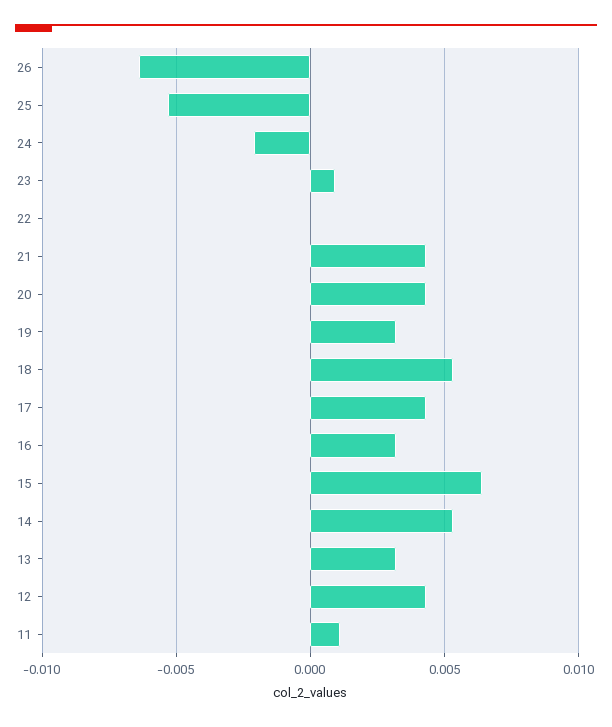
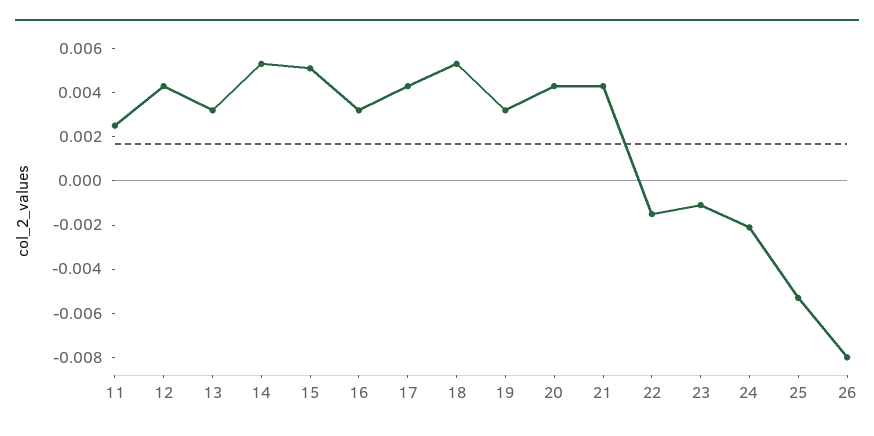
26: -0.0065 -> -0.008
23: 0.001 -> -0.001
22: 0 -> -0.0015
15: 0.0065 -> 0.005
11: 0.001 -> 0.0025

